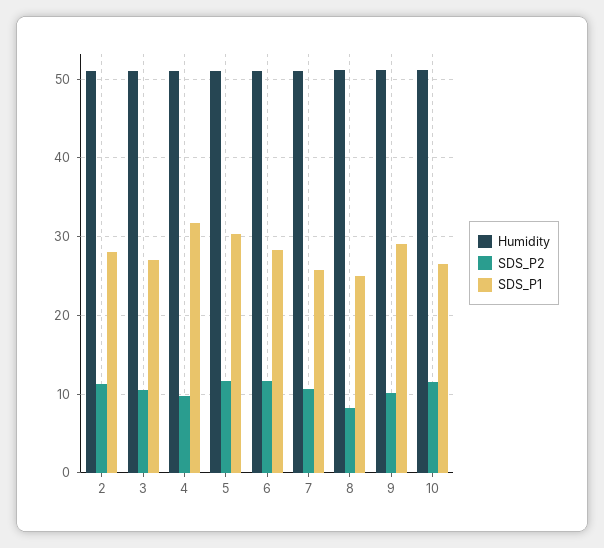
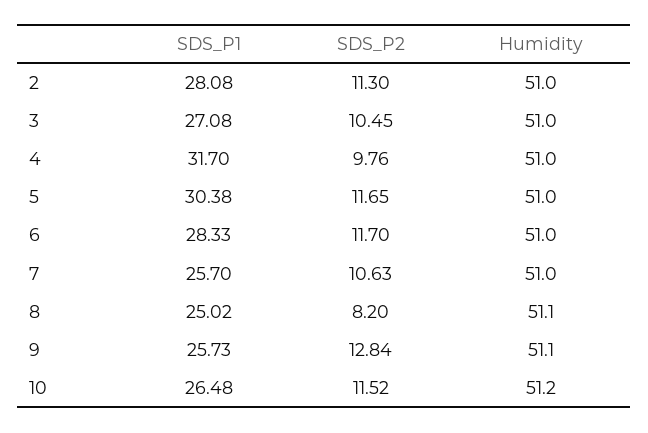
SDS_P2, 9: 10 -> 12.84
SDS_P1, 9: 29 -> 25.73

